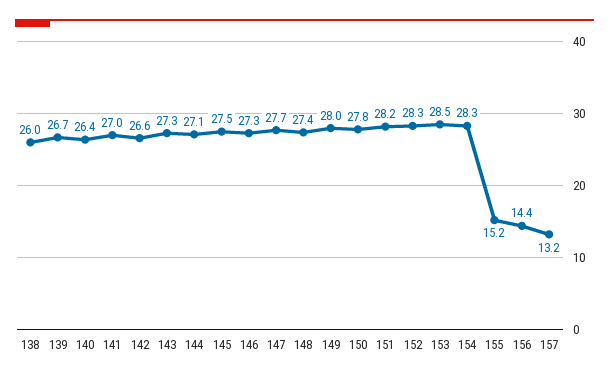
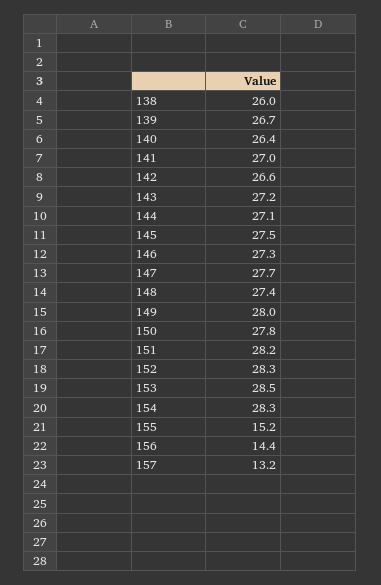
143: 27.3 -> 27.2

